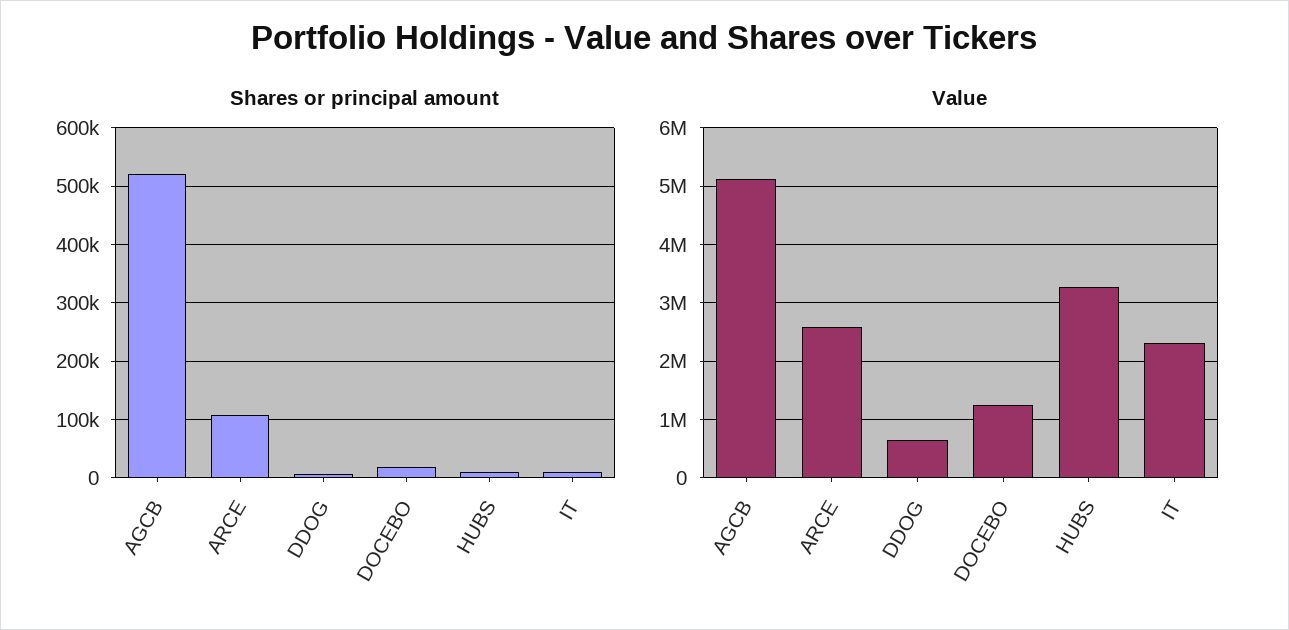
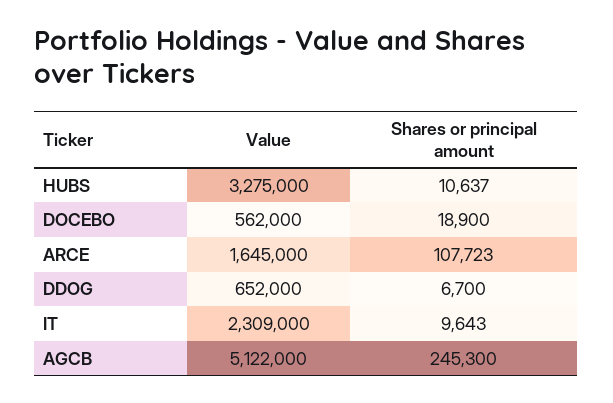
Shares or principal amount, AGCB: 520000 -> 245300
Value, ARCE: 2600000 -> 1645000
Value, DOCEBO: 1200000 -> 562000

